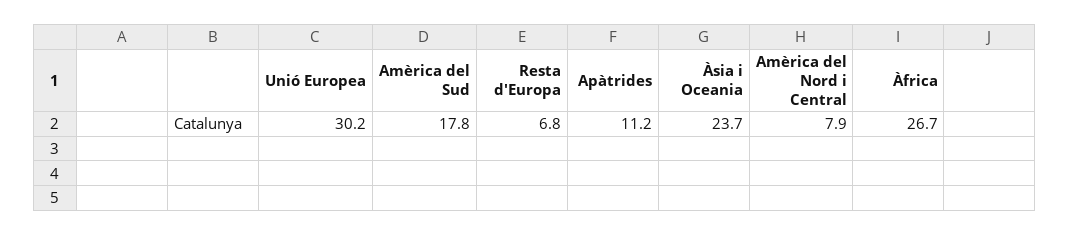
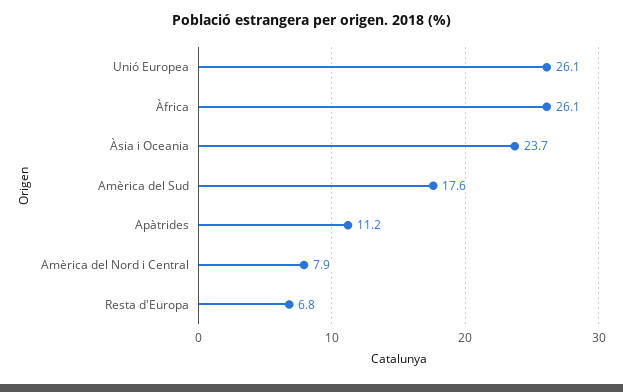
Unió Europea: 30.2 -> 26.1
Amèrica del Sud: 17.8 -> 17.6
Àfrica: 26.7 -> 26.1

